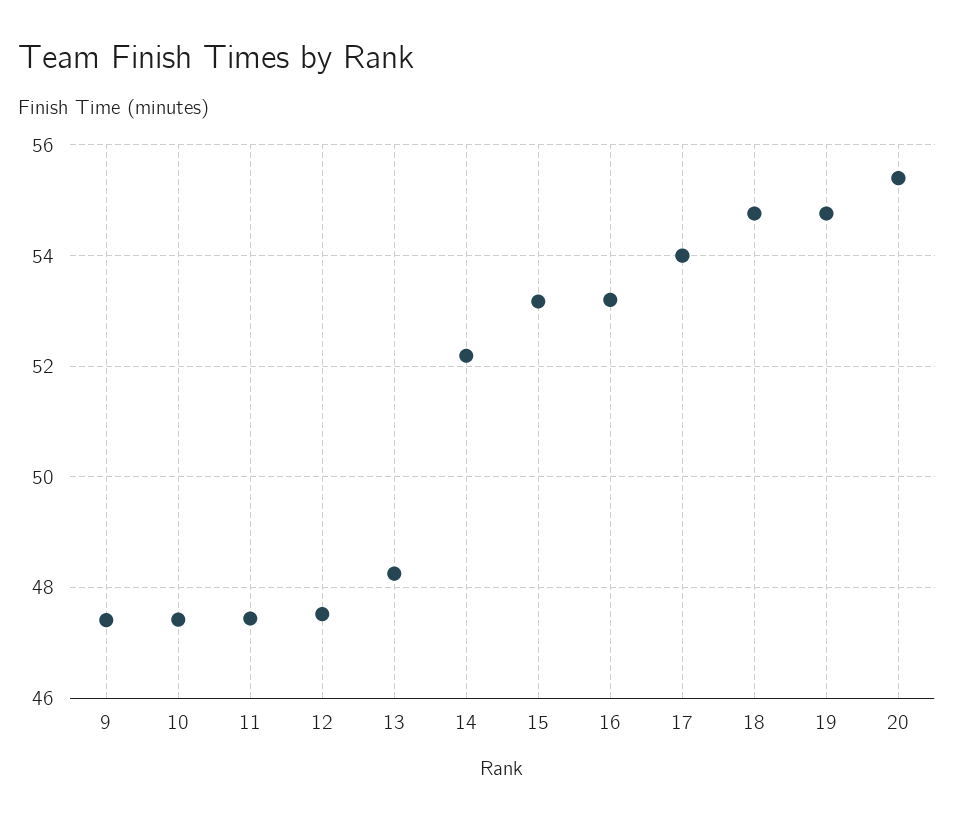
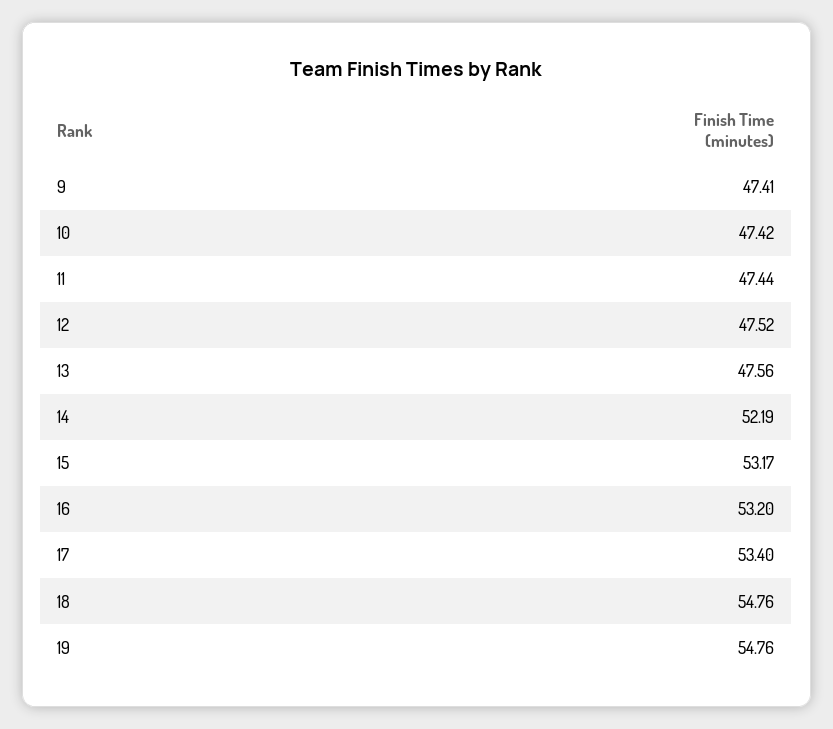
13: 48.2 -> 47.56
17: 54 -> 53.4
20: 55.4 -> none

